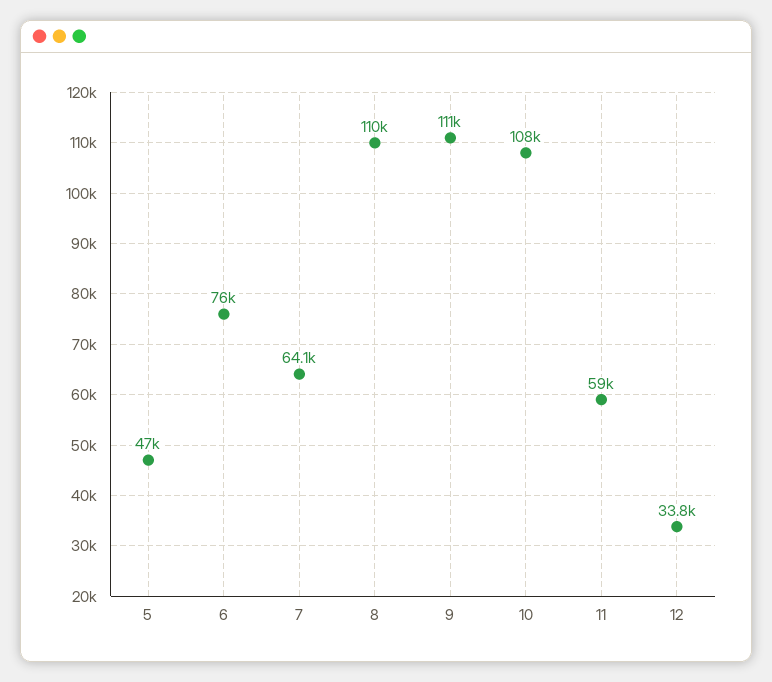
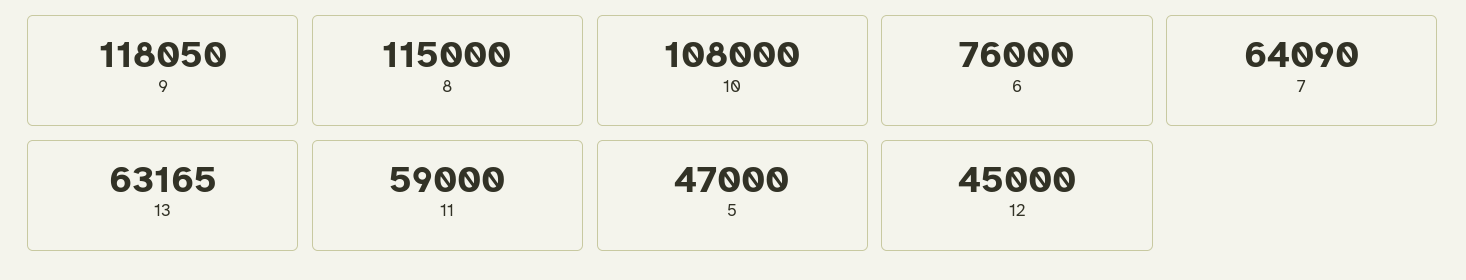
8: 110000 -> 115000
9: 111000 -> 118050
12: 33800 -> 45000
13: none -> 63165

